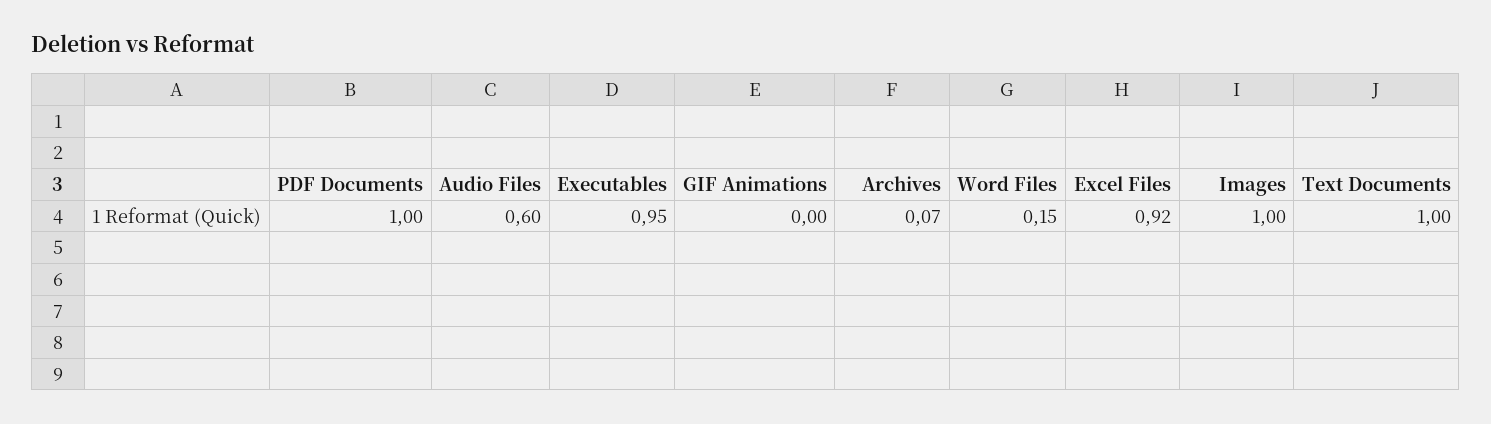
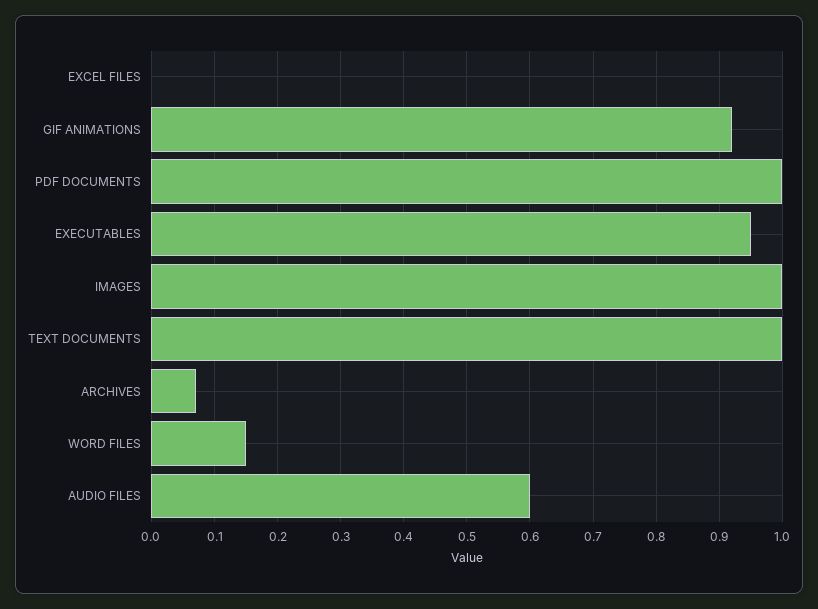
GIF Animations: 0 -> 0.92
Excel Files: 0.92 -> 0

